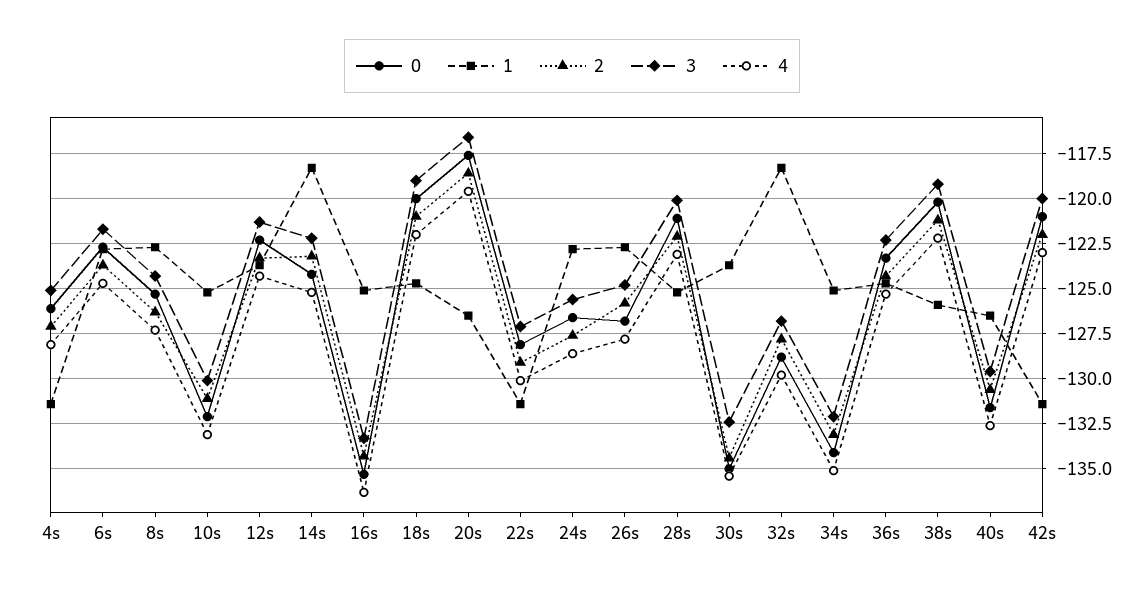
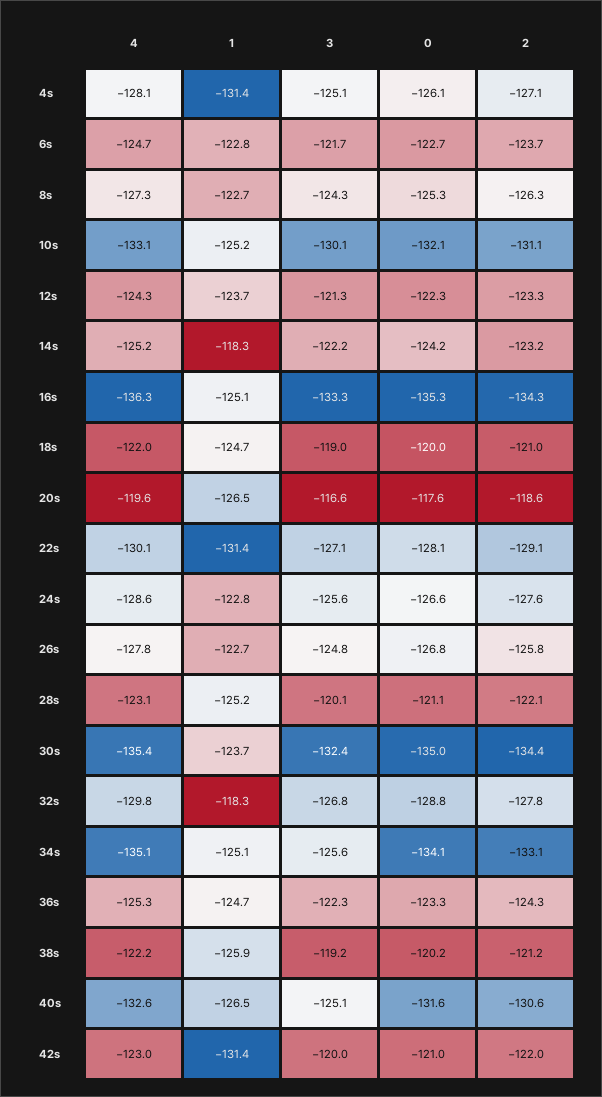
3, 34s: -132 -> -125.6
3, 40s: -129.5 -> -125.1

